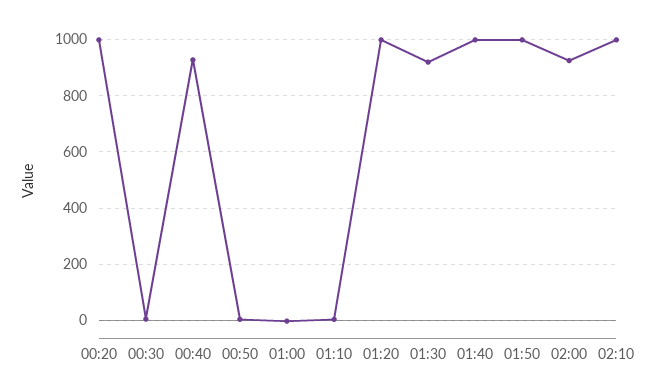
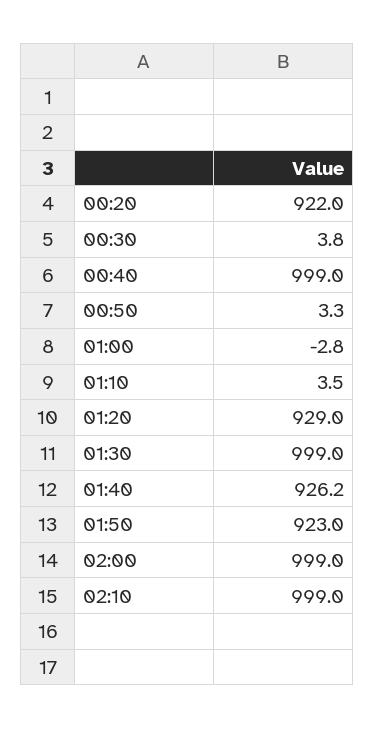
00:20: 1000 -> 922
00:40: 925 -> 999
01:20: 1000 -> 929
01:30: 925 -> 999
01:40: 1000 -> 926.2
01:50: 1000 -> 923
02:00: 925 -> 999

